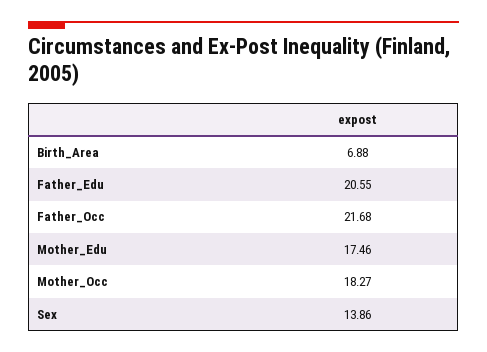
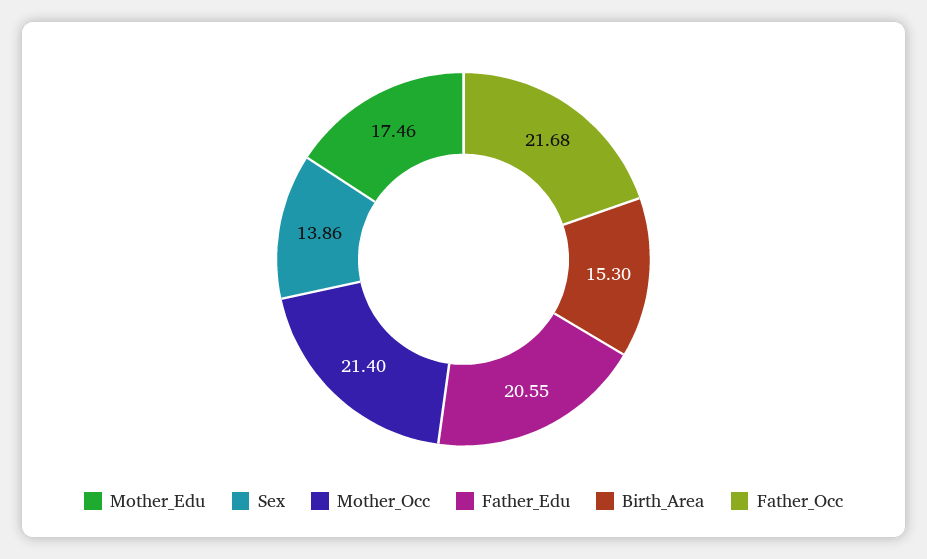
Birth_Area: 6.88 -> 15.3
Mother_Occ: 18.27 -> 21.4

